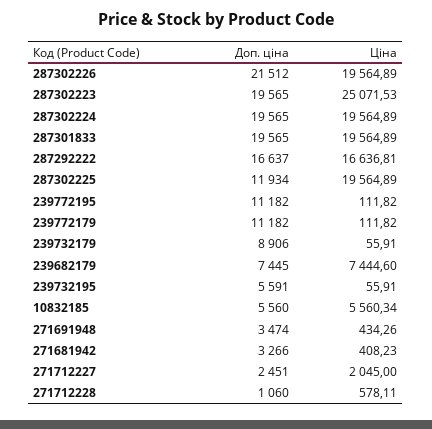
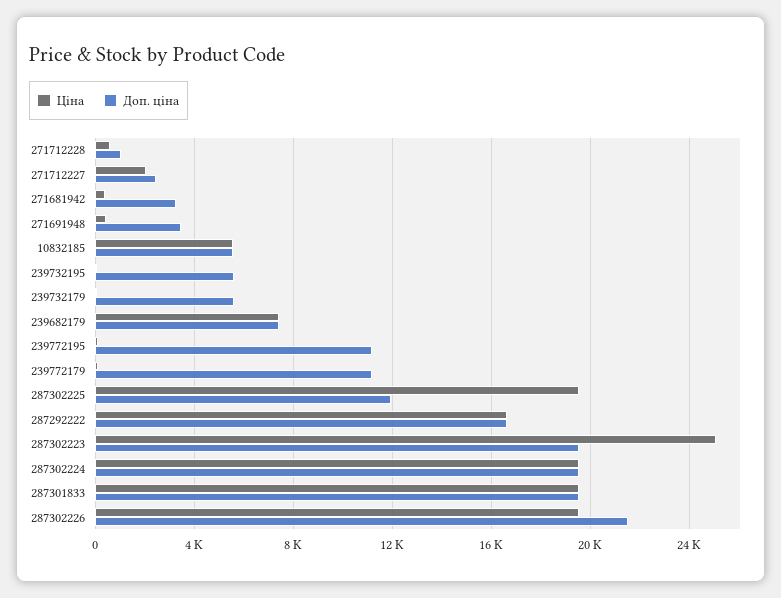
Доп. ціна, 239732179: 8906 -> 5500

